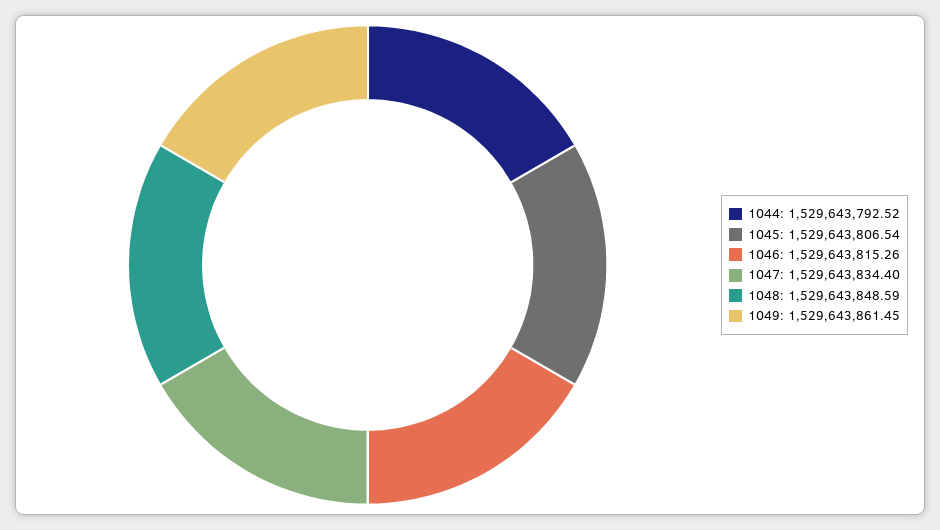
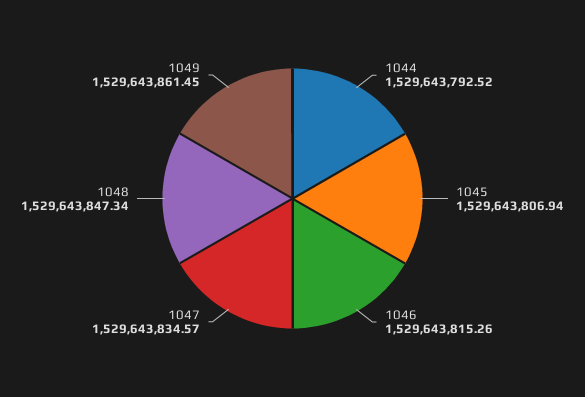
1045: 1529643806.54 -> 1529643806.94
1047: 1529643834.4 -> 1529643834.57
1048: 1529643848.59 -> 1529643847.34

